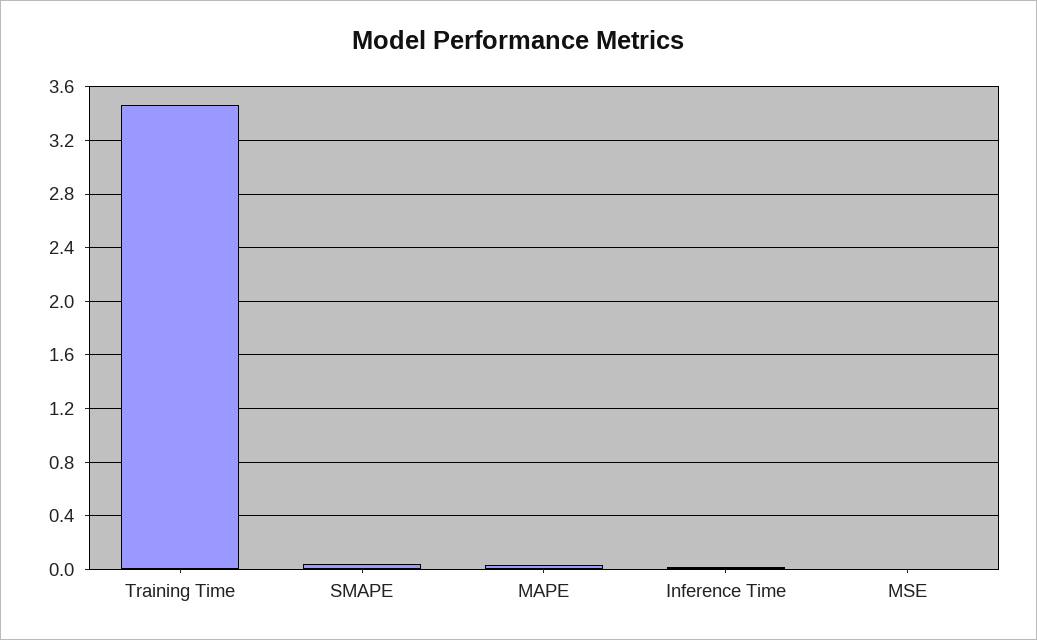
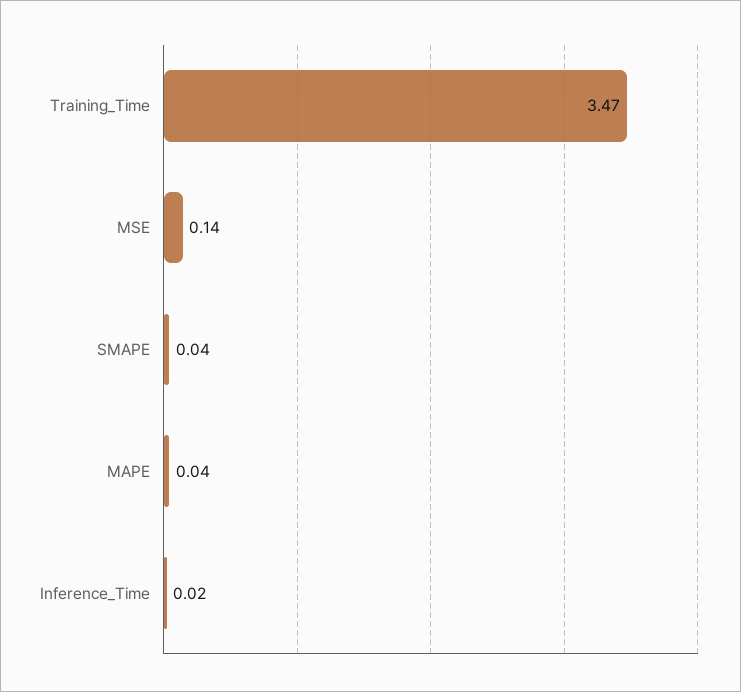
MSE: 0 -> 0.14

